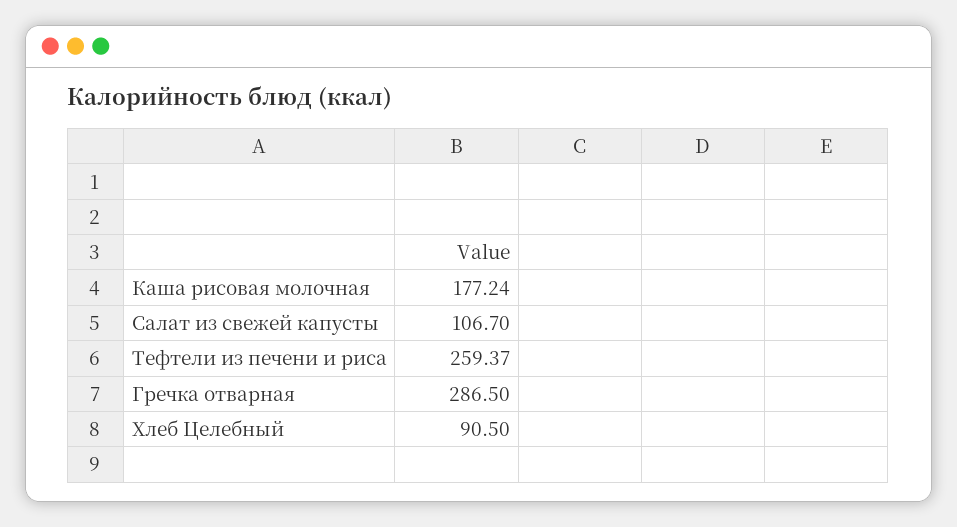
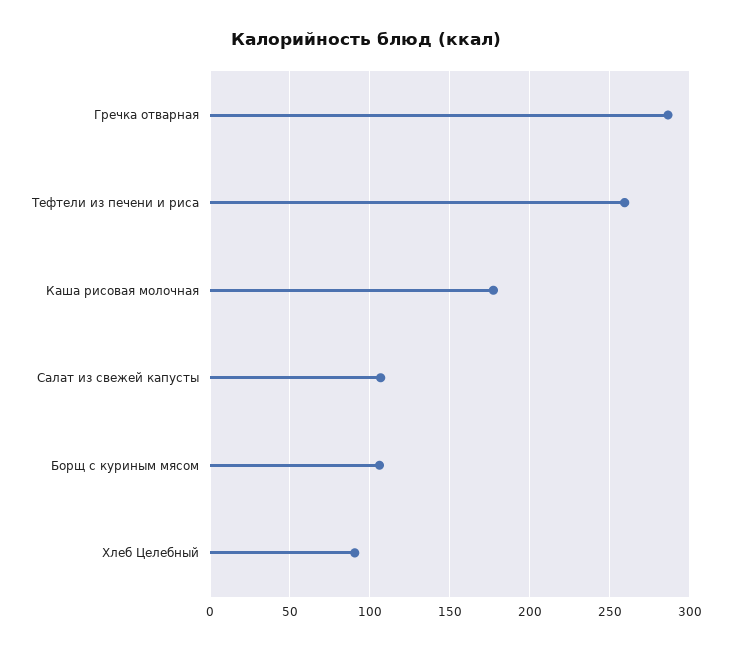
Борщ с куриным мясом: none -> 105

